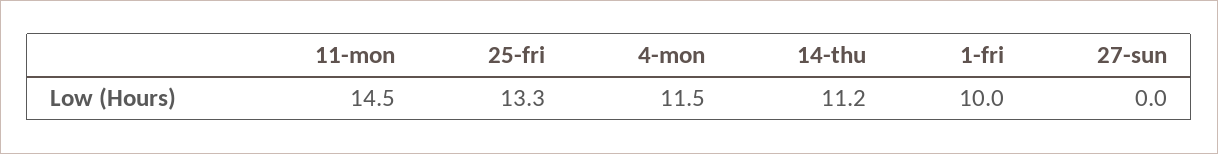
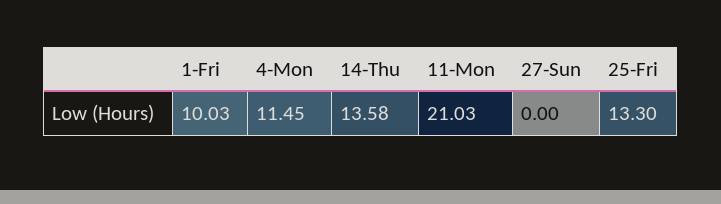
11-mon: 14.5 -> 21.03
14-thu: 11.2 -> 13.58

